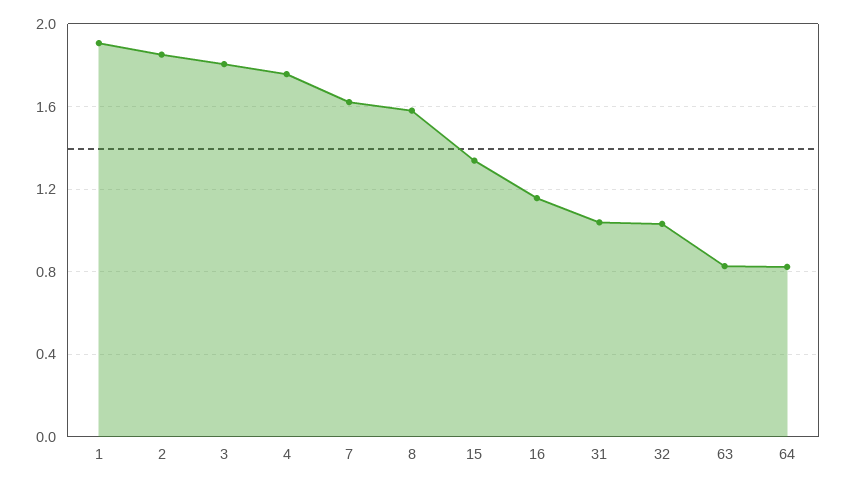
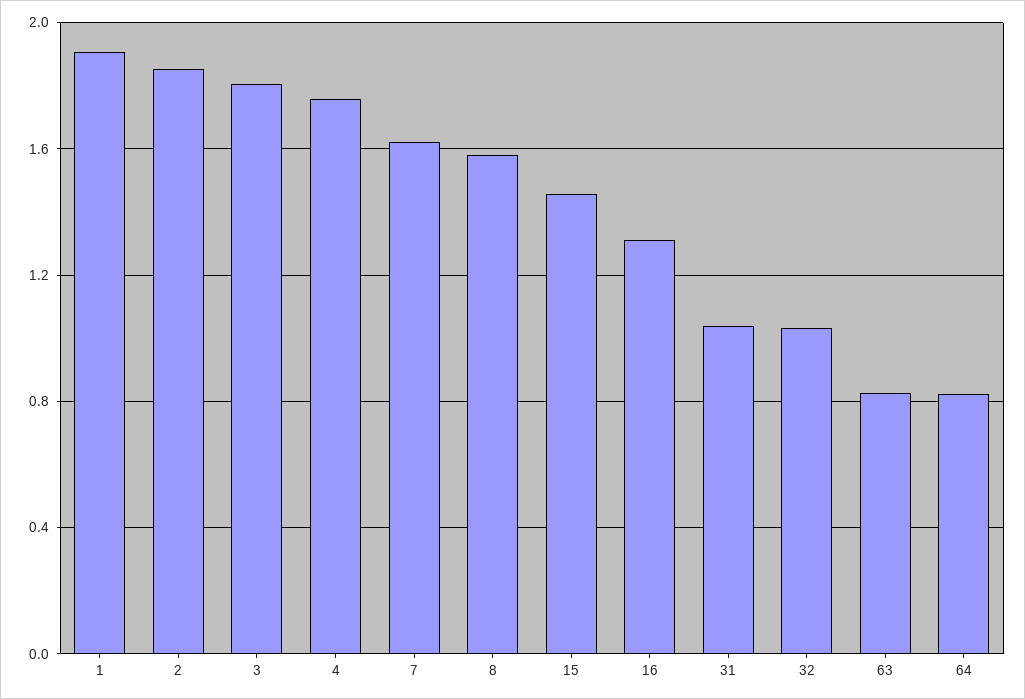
15: 1.35 -> 1.45
16: 1.15 -> 1.3

